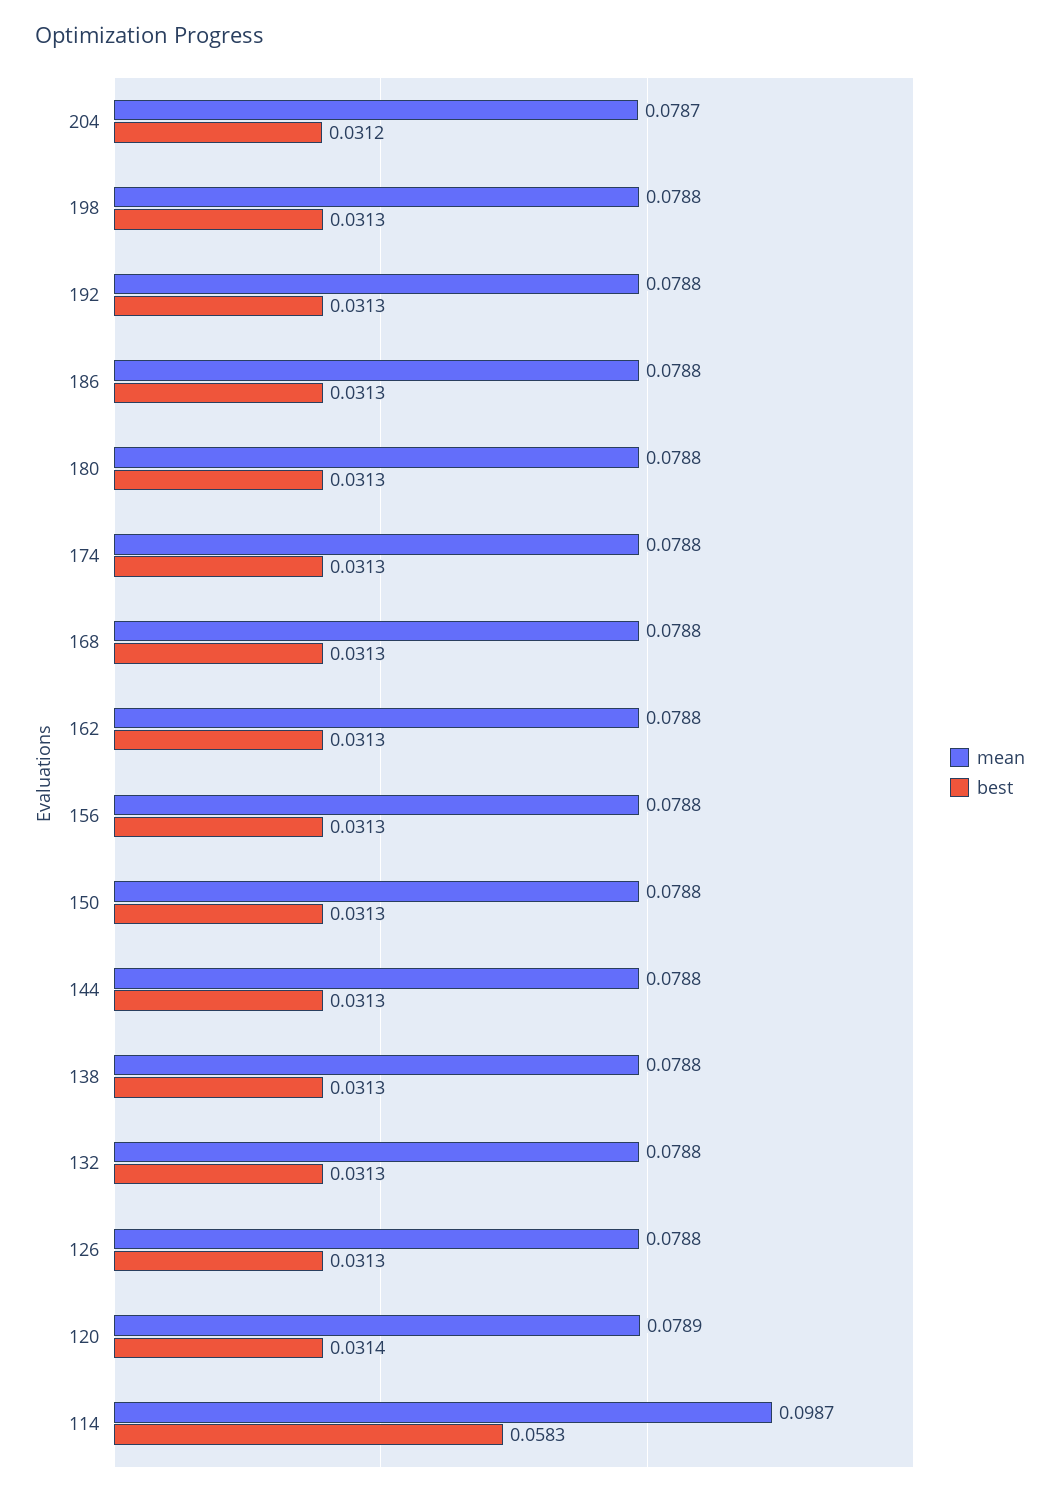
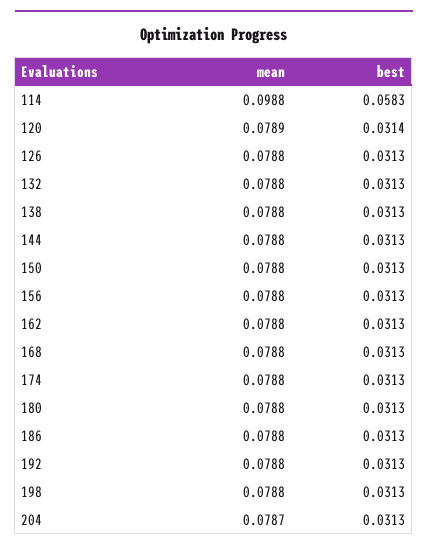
best, 204: 0.0312 -> 0.0313
mean, 114: 0.0987 -> 0.0988

